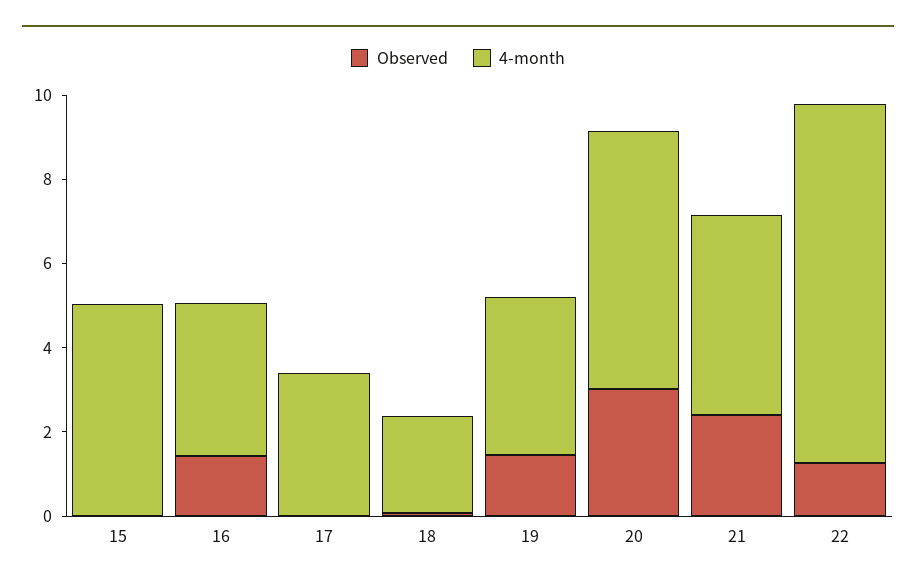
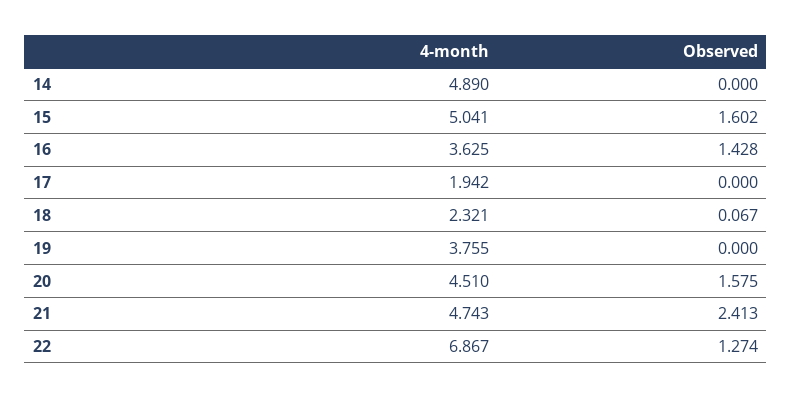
Observed, 15: 0 -> 1.602
4-month, 17: 3.5 -> 1.942
Observed, 19: 1.5 -> 0
Observed, 20: 3 -> 1.575
4-month, 20: 6 -> 4.51
4-month, 22: 8.5 -> 6.867
4-month, 14: none -> 4.89
Observed, 14: none -> 0

